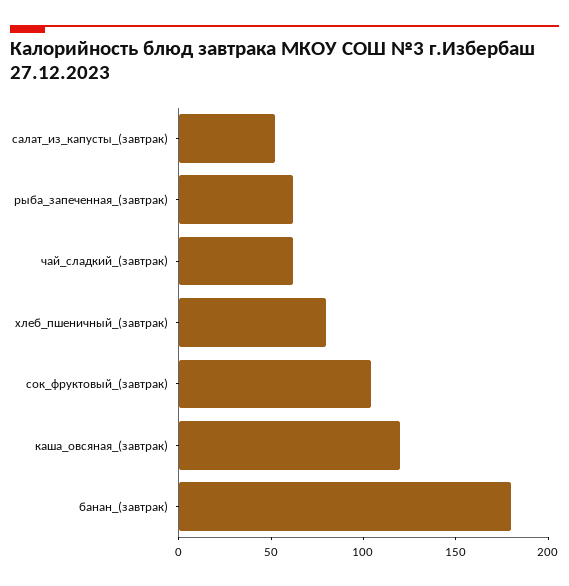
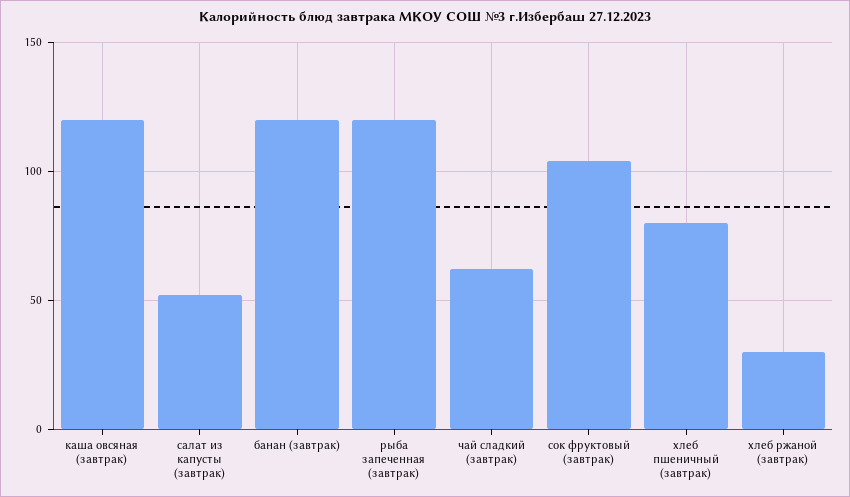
рыба_запеченная_(завтрак): 60 -> 120
банан_(завтрак): 180 -> 120
хлеб ржаной (завтрак): none -> 30

